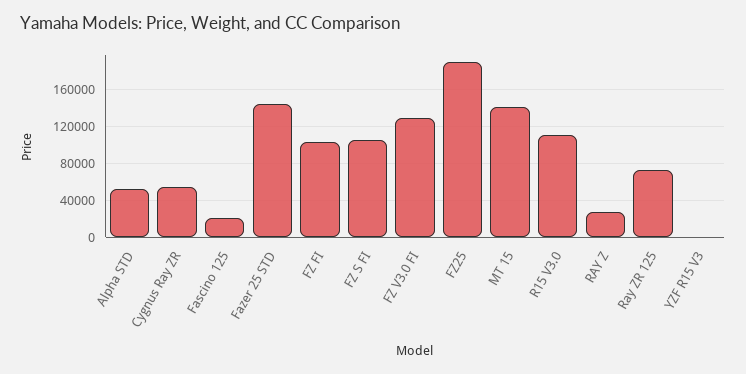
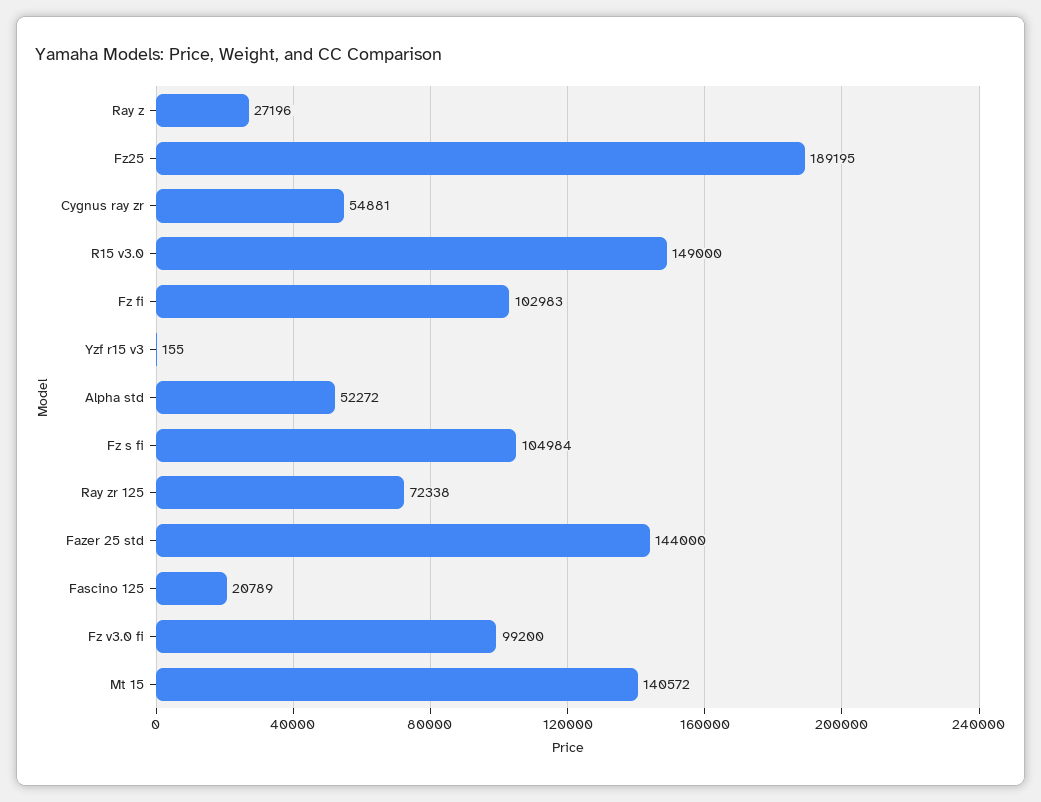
FZ V3.0 FI: 130000 -> 99200
R15 V3.0: 110000 -> 149000

